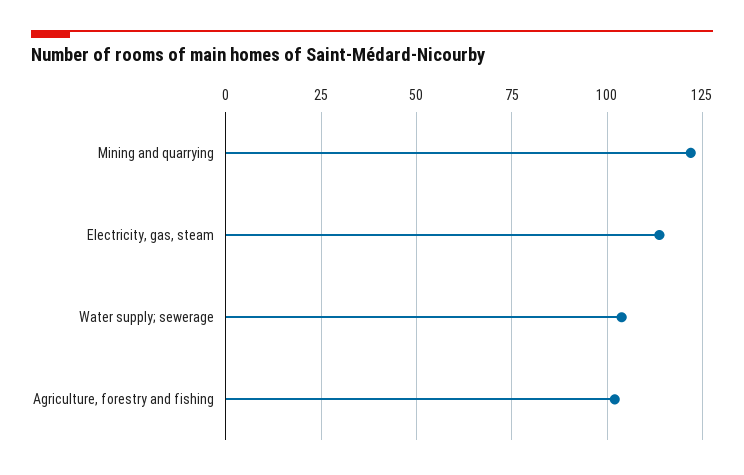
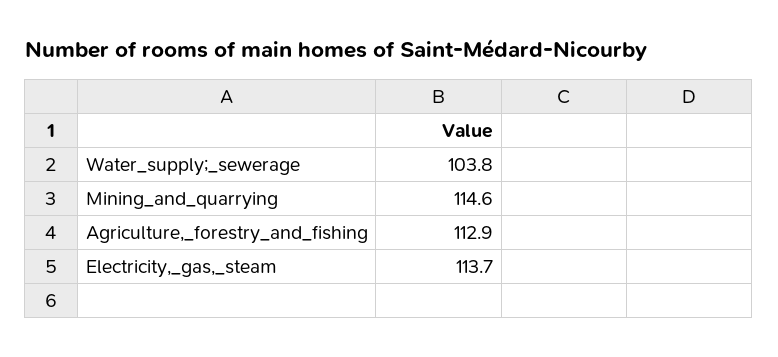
Mining and quarrying: 122.5 -> 114.6
Agriculture, forestry and fishing: 102.5 -> 112.9

